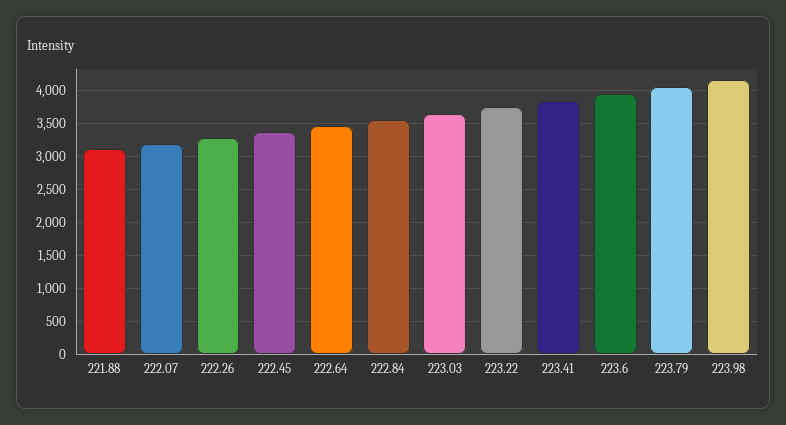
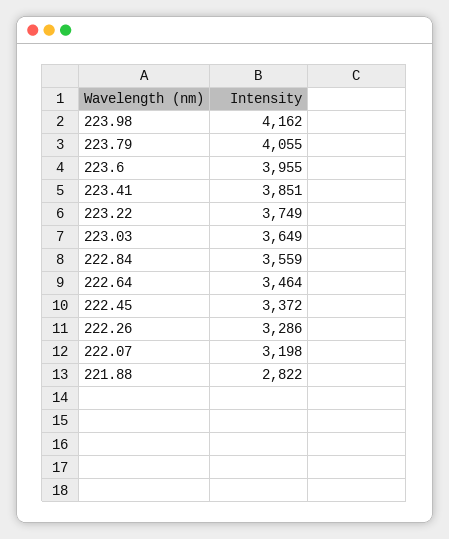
221.88: 3100 -> 2822

